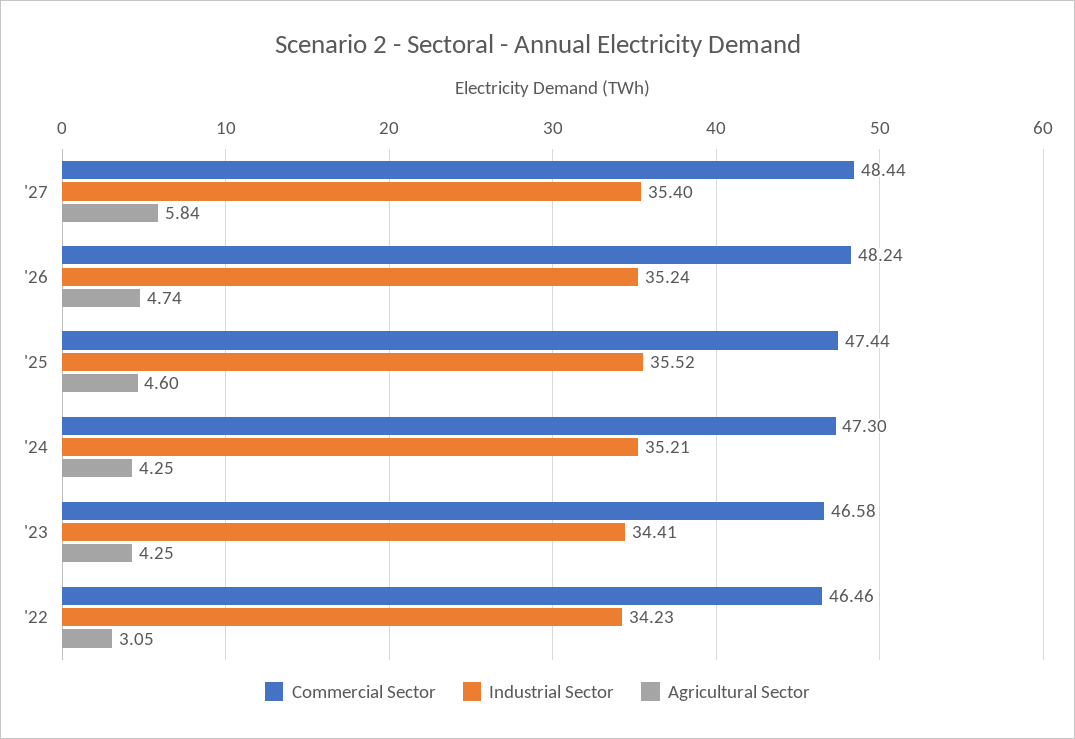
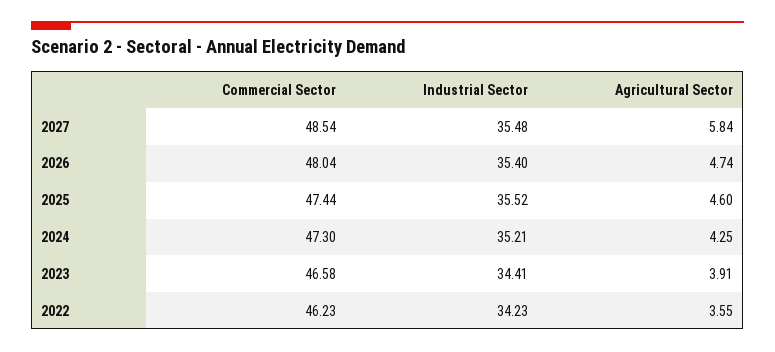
Commercial Sector, '27: 48.44 -> 48.54
Industrial Sector, '27: 35.4 -> 35.48
Commercial Sector, '26: 48.24 -> 48.04
Industrial Sector, '26: 35.24 -> 35.4
Agricultural Sector, '23: 4.25 -> 3.91
Commercial Sector, '22: 46.46 -> 46.23
Agricultural Sector, '22: 3.05 -> 3.55

